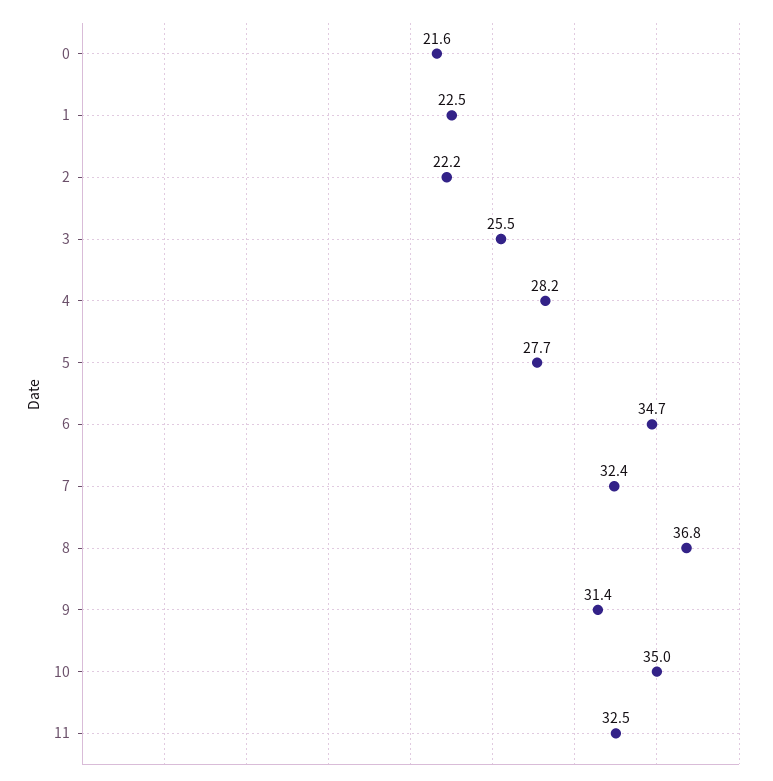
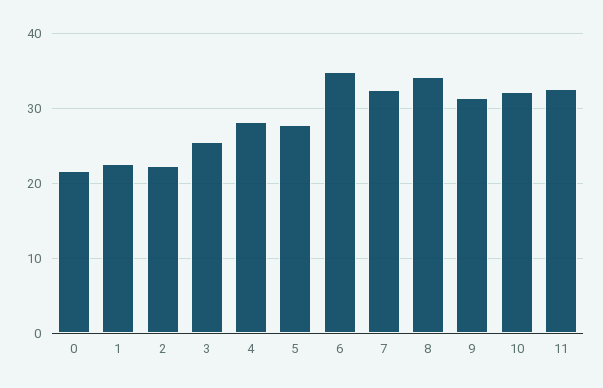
8: 36.8 -> 34
10: 35 -> 32

